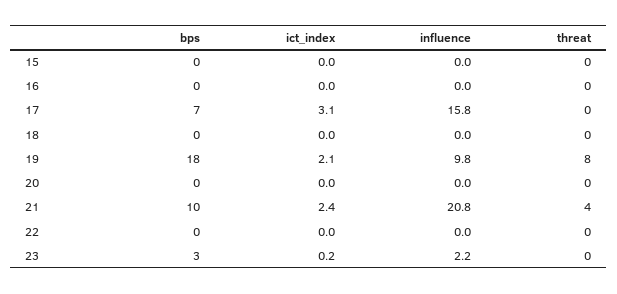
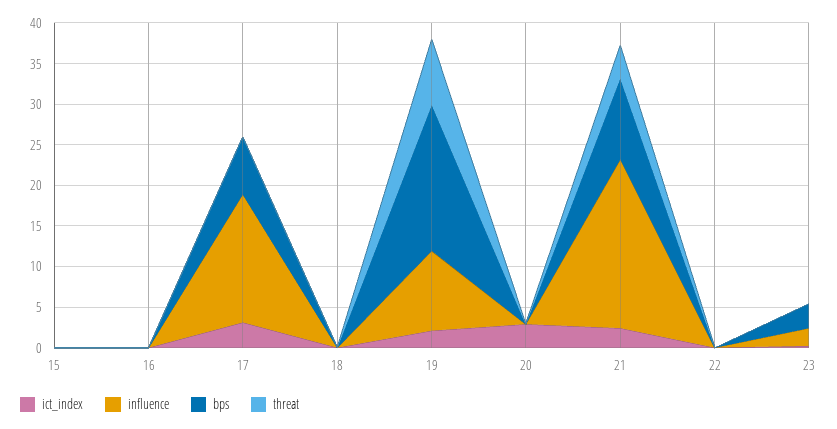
ict_index, 20: 0 -> 3

